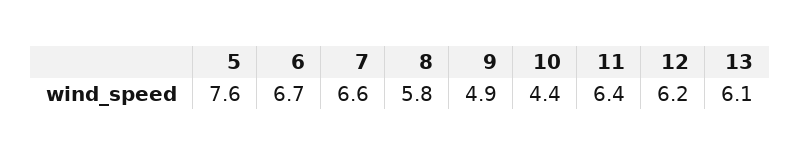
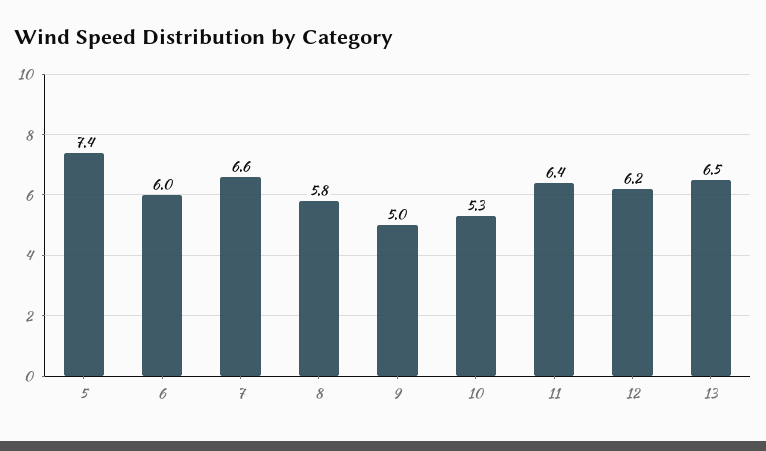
5: 7.6 -> 7.4
6: 6.7 -> 6
9: 4.9 -> 5
10: 4.4 -> 5.3
13: 6.1 -> 6.5

